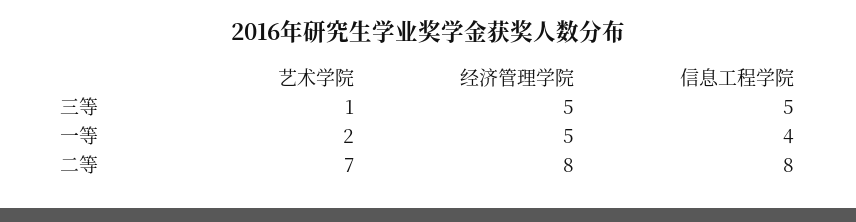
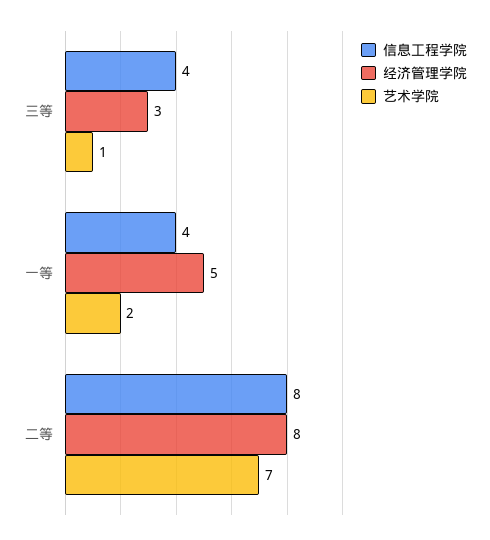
经济管理学院, 三等: 5 -> 3
信息工程学院, 三等: 5 -> 4

